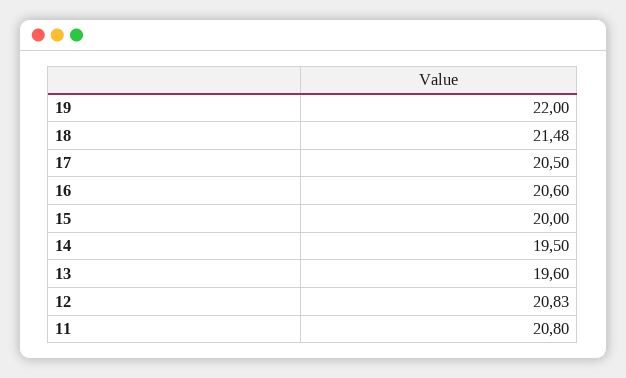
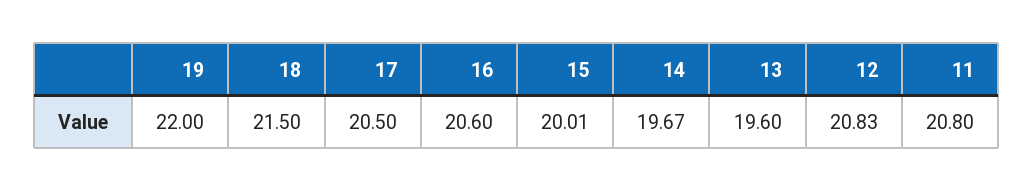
18: 21.48 -> 21.5
15: 20 -> 20.01
14: 19.5 -> 19.67

